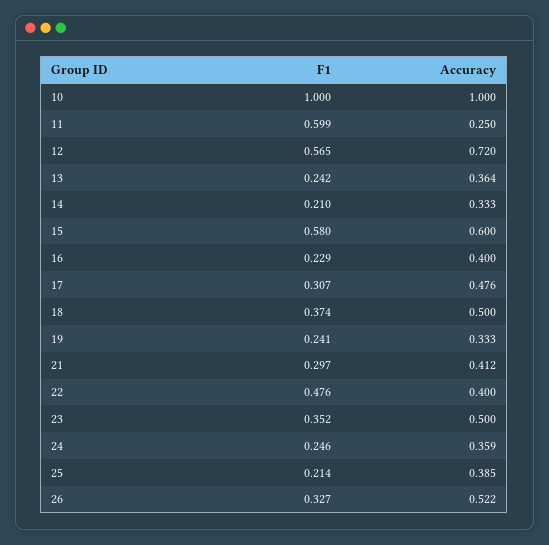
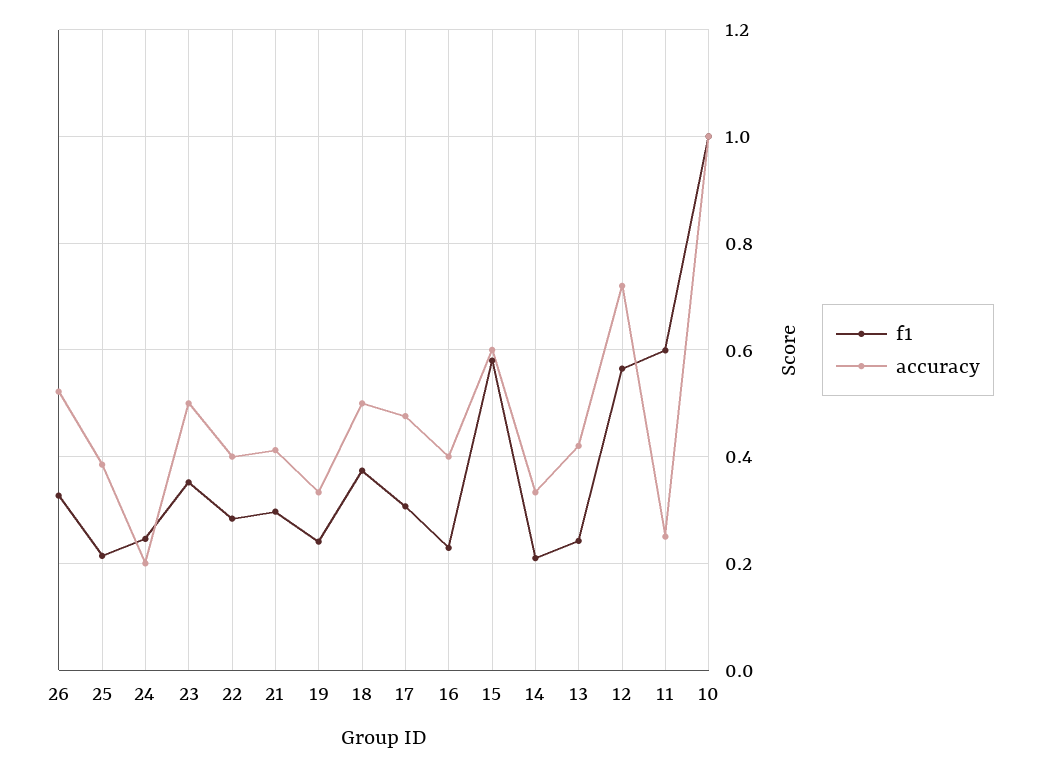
Accuracy, 13: 0.364 -> 0.42
F1, 22: 0.476 -> 0.28
Accuracy, 24: 0.359 -> 0.2

